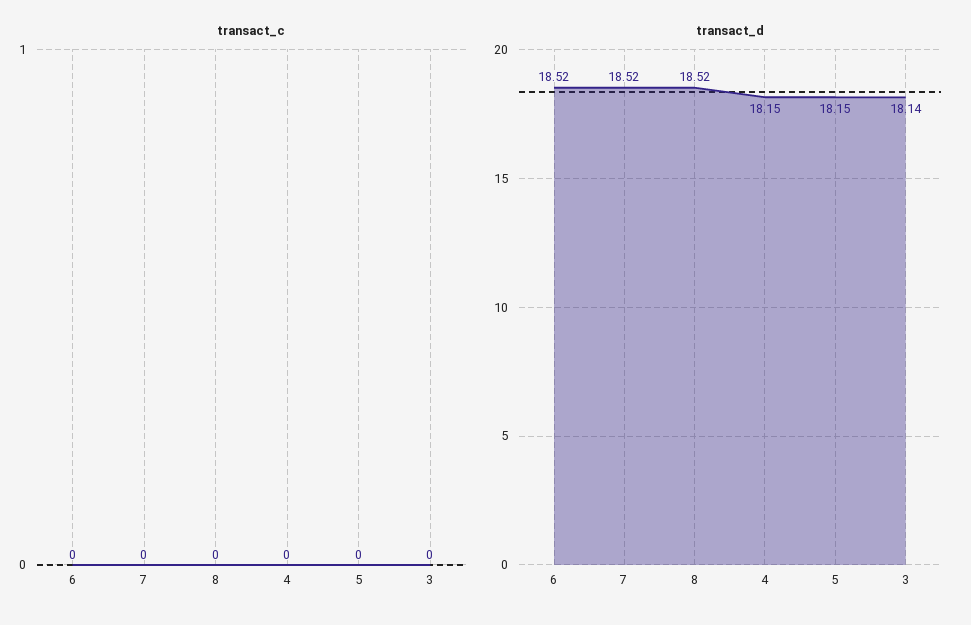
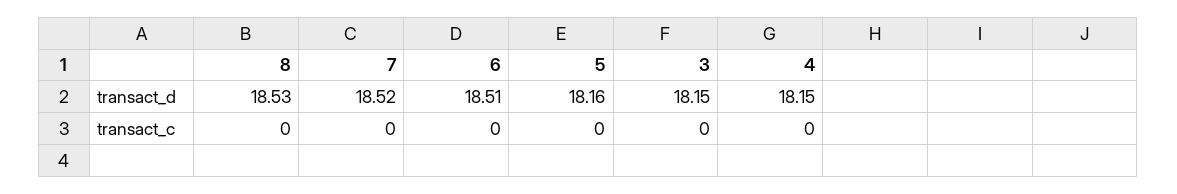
transact_d, 6: 18.52 -> 18.51
transact_d, 8: 18.52 -> 18.53
transact_d, 5: 18.15 -> 18.16
transact_d, 3: 18.14 -> 18.15

